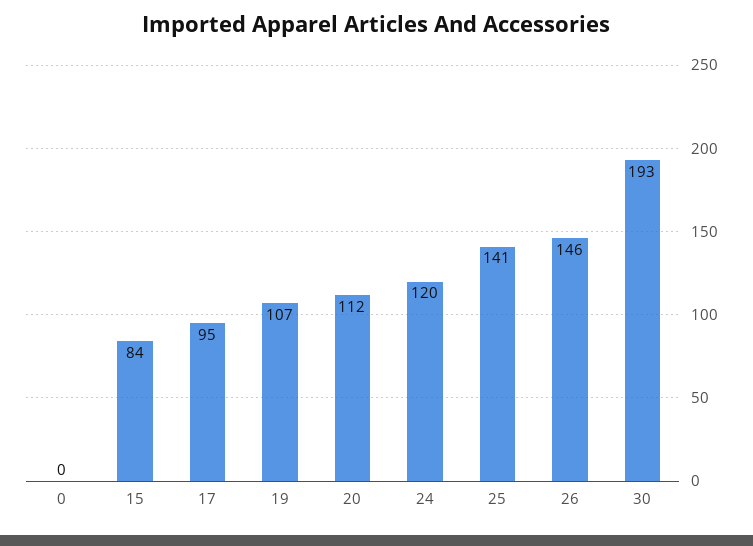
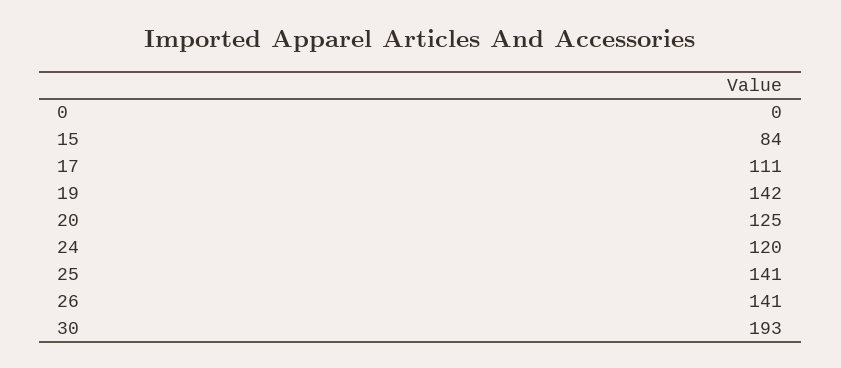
17: 95 -> 111
19: 107 -> 142
20: 112 -> 125
26: 146 -> 141

